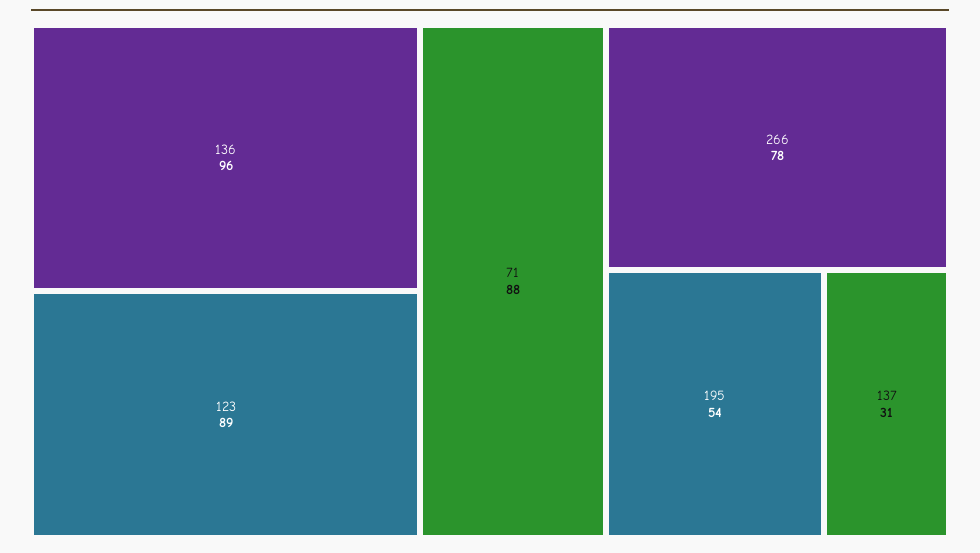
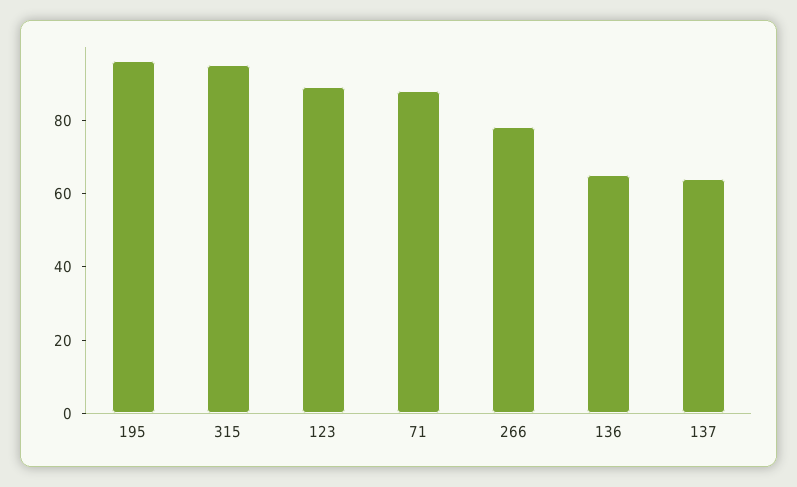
136: 96 -> 65
195: 54 -> 95
137: 31 -> 65
315: none -> 95

